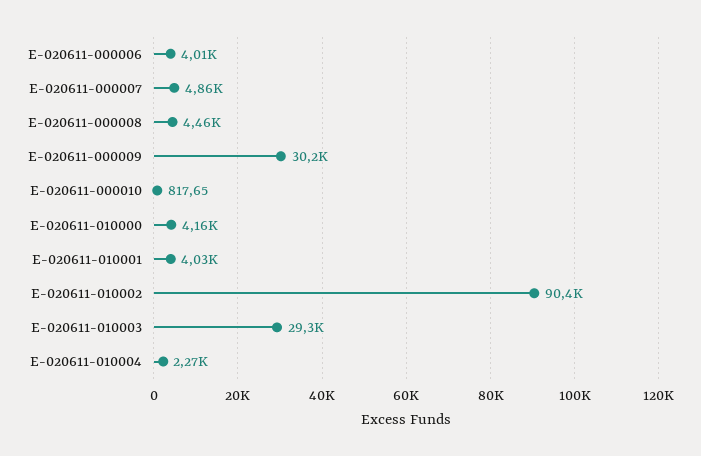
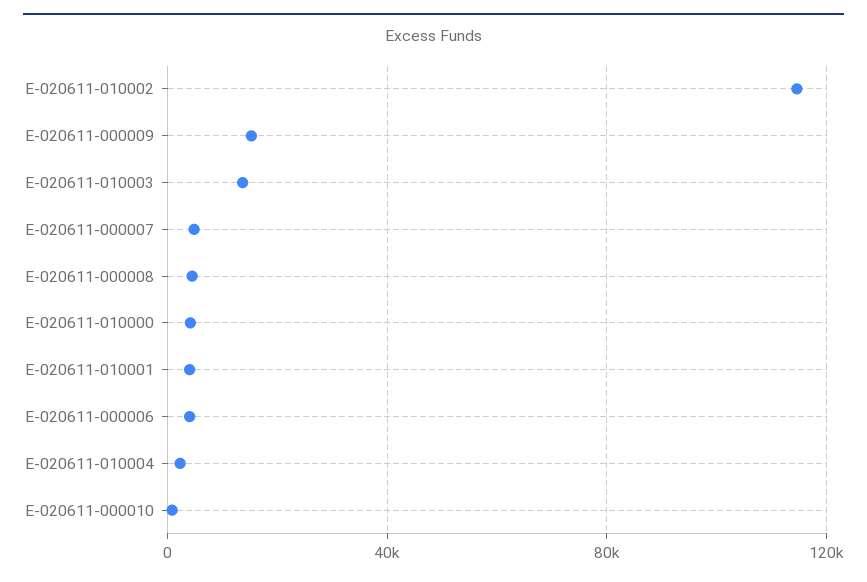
E-020611-000009: 30200 -> 15000
E-020611-010002: 90400 -> 115000
E-020611-010003: 29300 -> 15000

